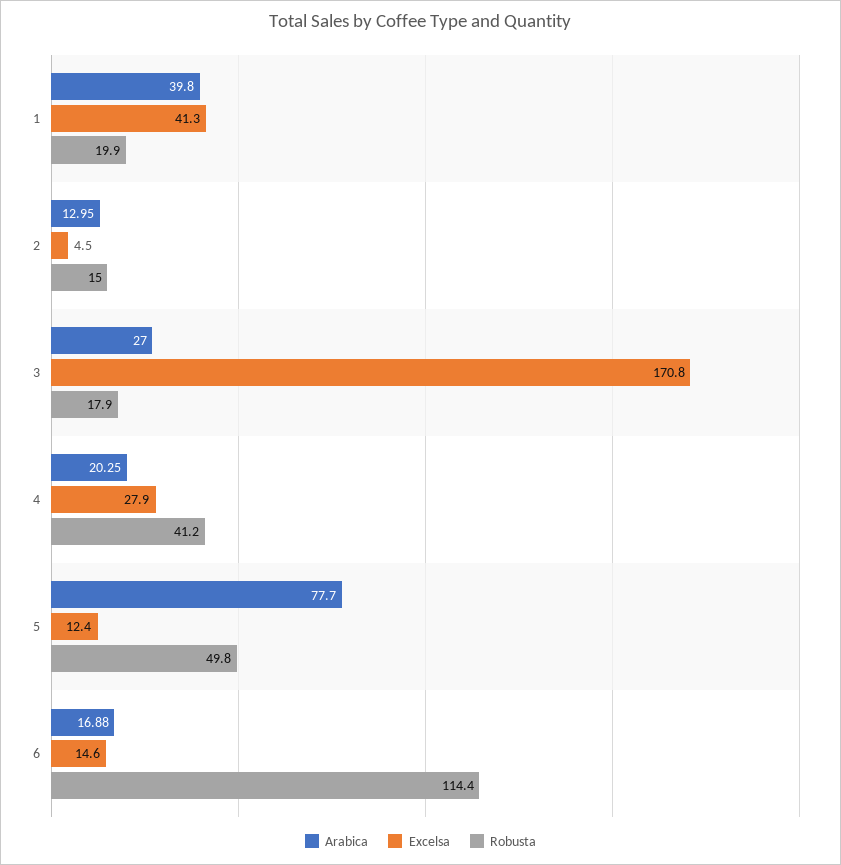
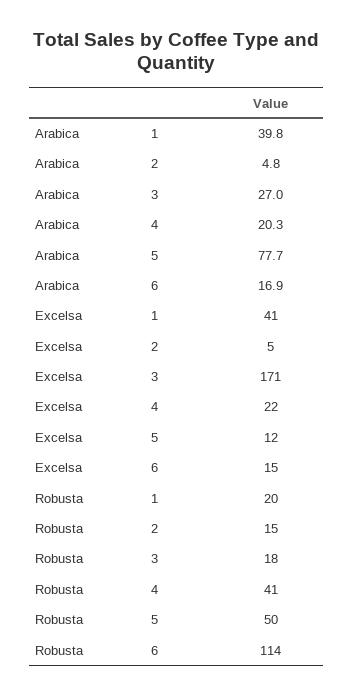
Arabica, 2: 12.95 -> 4.8
Excelsa, 4: 27.9 -> 22

